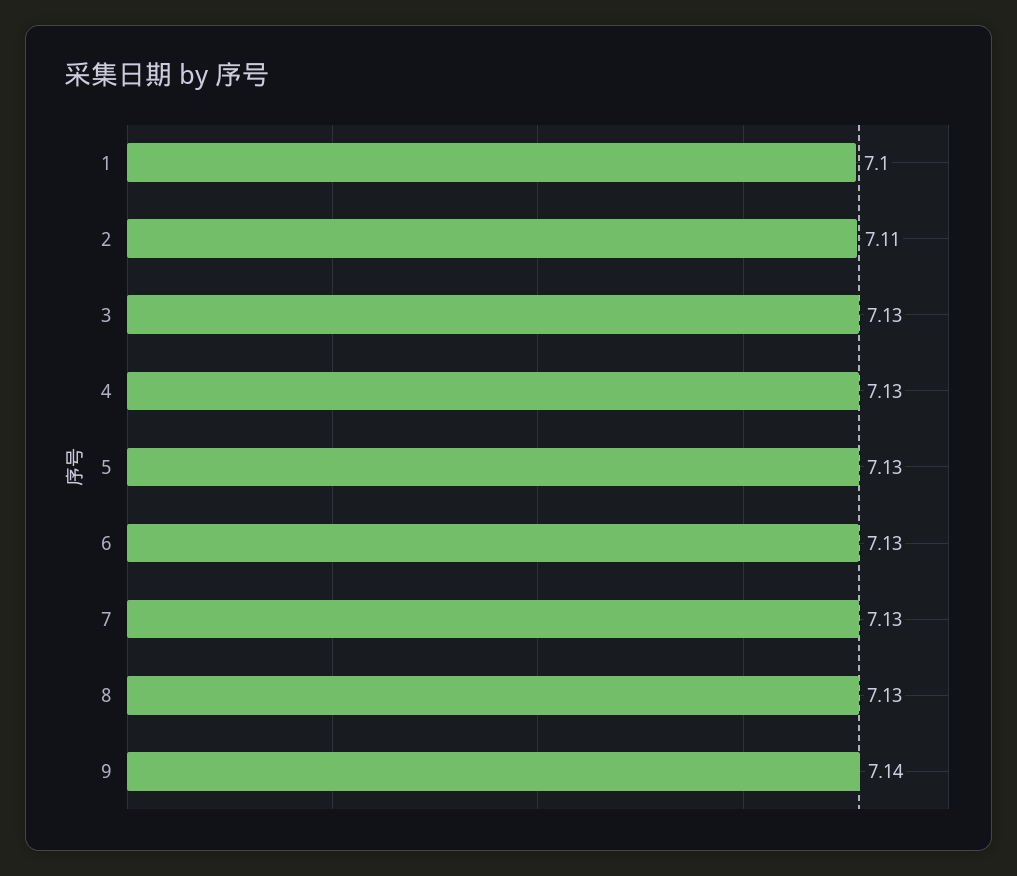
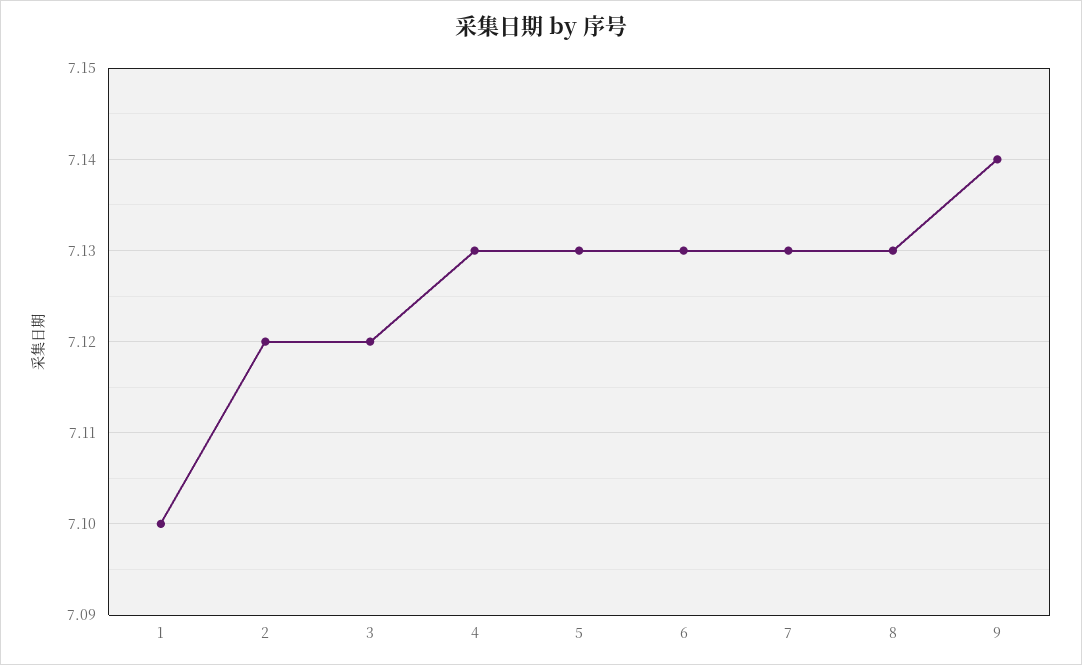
2: 7.11 -> 7.12
3: 7.13 -> 7.12

